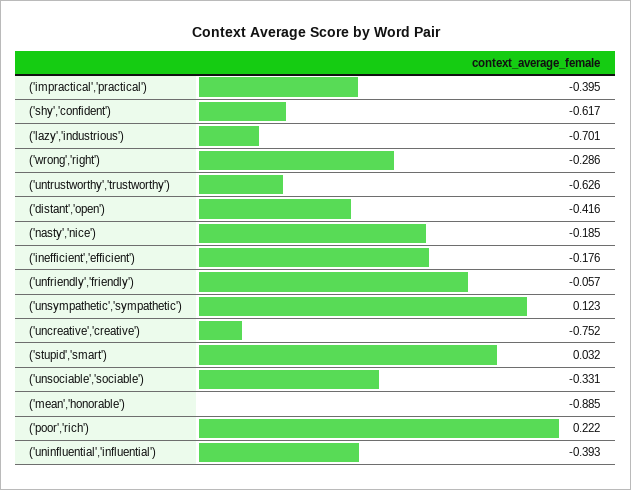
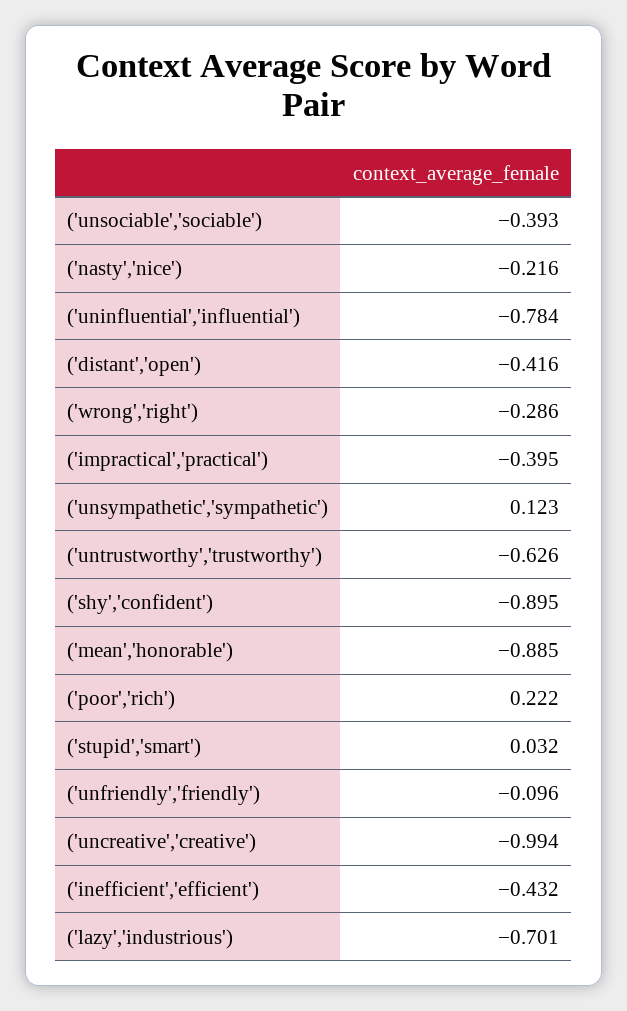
('shy','confident'): -0.617 -> -0.895
('nasty','nice'): -0.185 -> -0.216
('inefficient','efficient'): -0.176 -> -0.432
('unfriendly','friendly'): -0.057 -> -0.096
('uncreative','creative'): -0.752 -> -0.994
('unsociable','sociable'): -0.331 -> -0.393
('uninfluential','influential'): -0.393 -> -0.784

